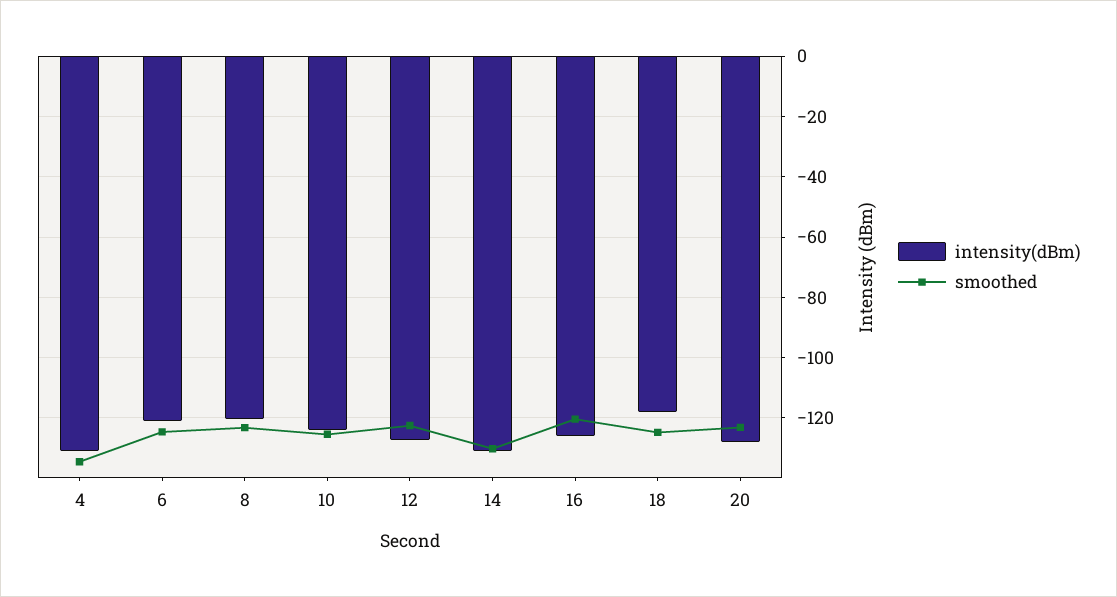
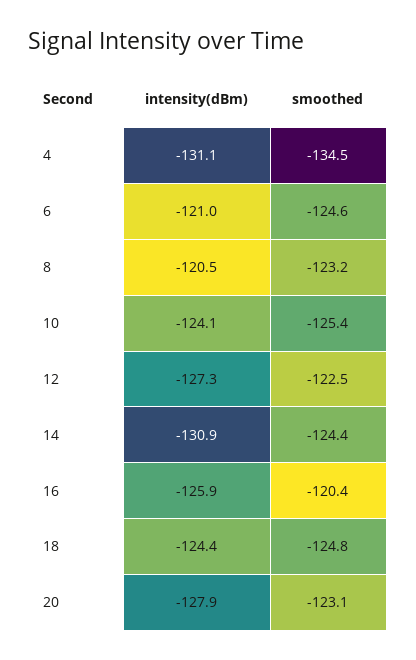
smoothed, 14: -130 -> -124.4
intensity(dBm), 18: -118 -> -124.4

